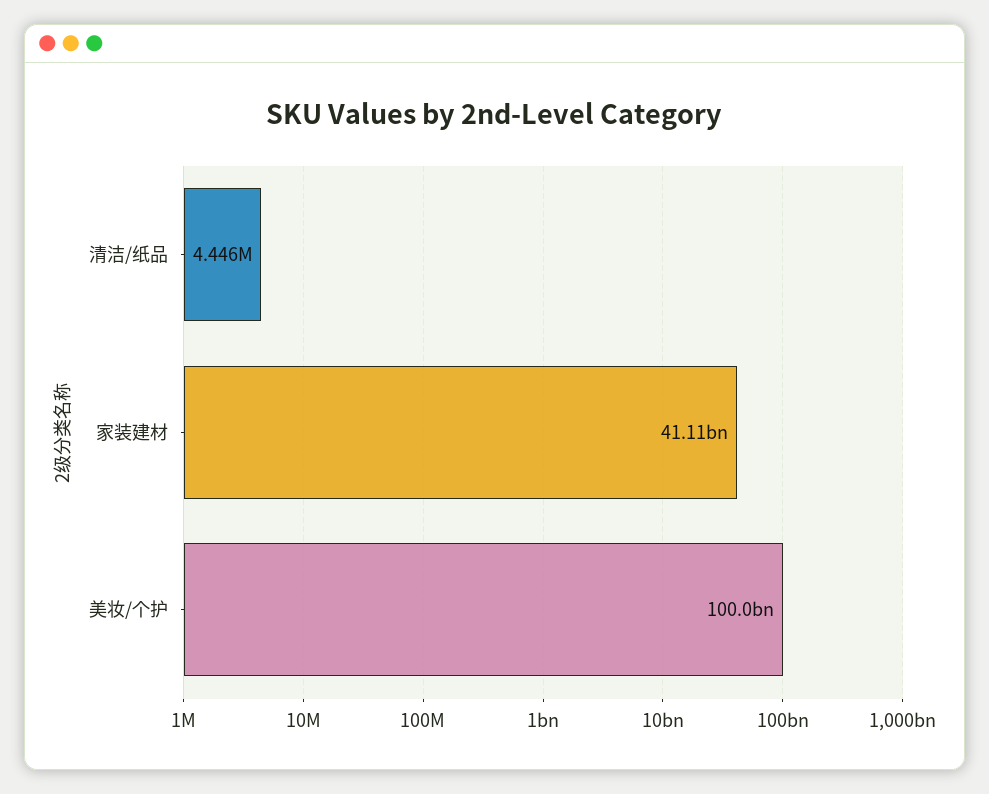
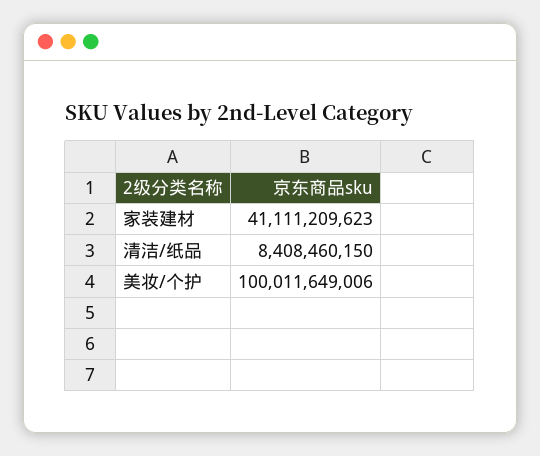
清洁/纸品: 4446000 -> 8408460150

